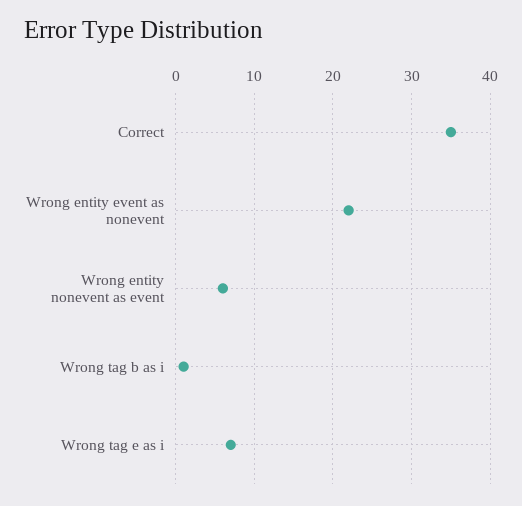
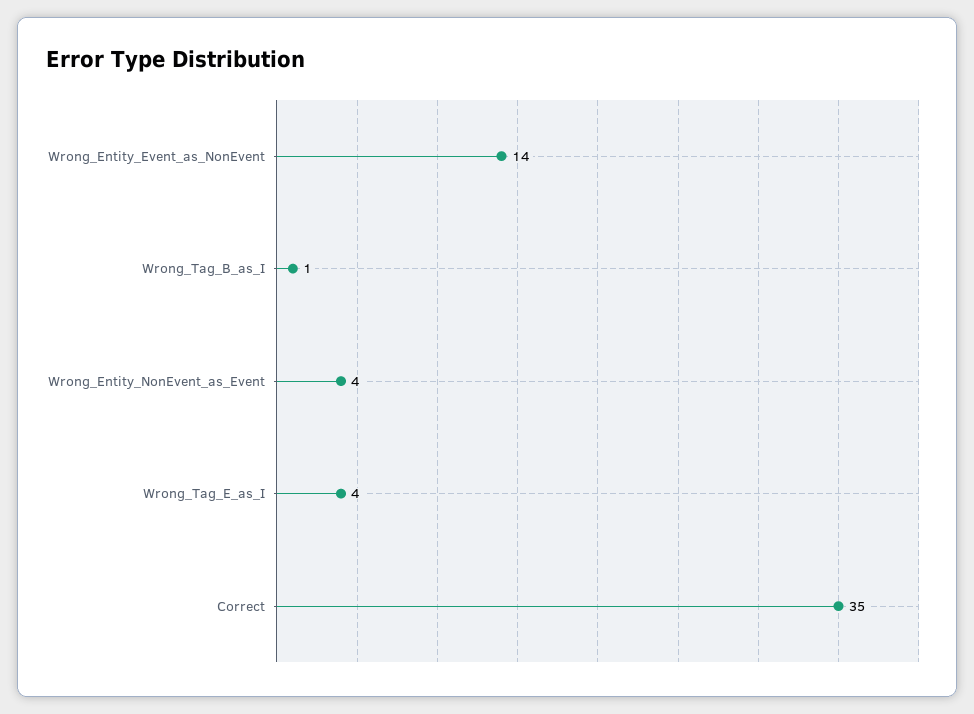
Wrong entity event as nonevent: 22 -> 14
Wrong entity nonevent as event: 6 -> 4
Wrong tag e as i: 7 -> 4

